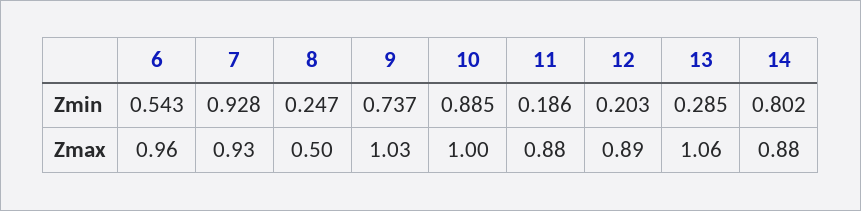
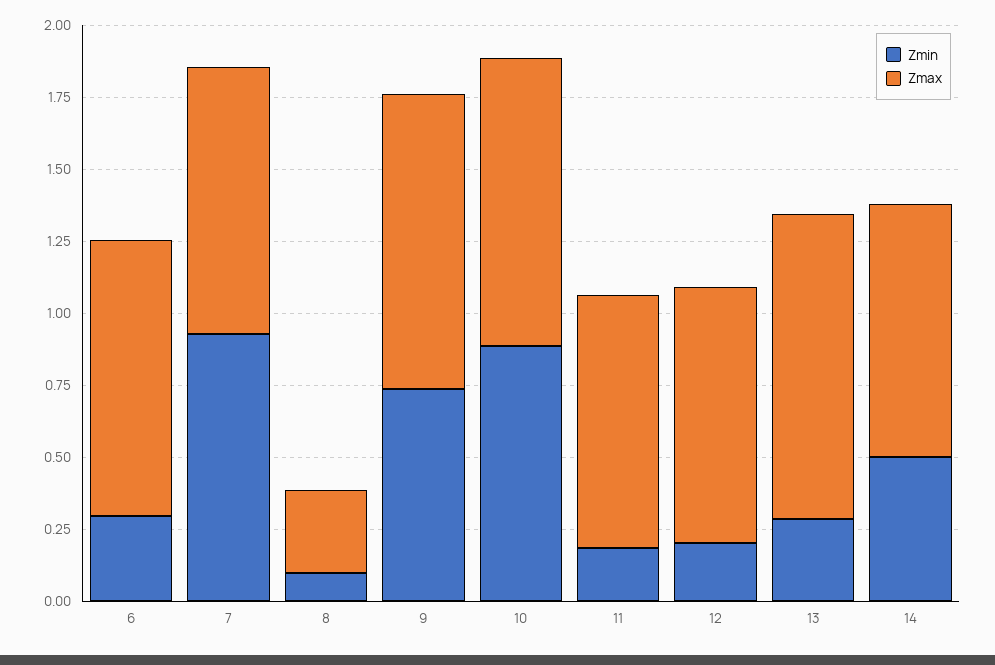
Zmin, 6: 0.543 -> 0.3
Zmin, 8: 0.247 -> 0.1
Zmin, 14: 0.802 -> 0.5
Zmax, 8: 0.5 -> 0.3

